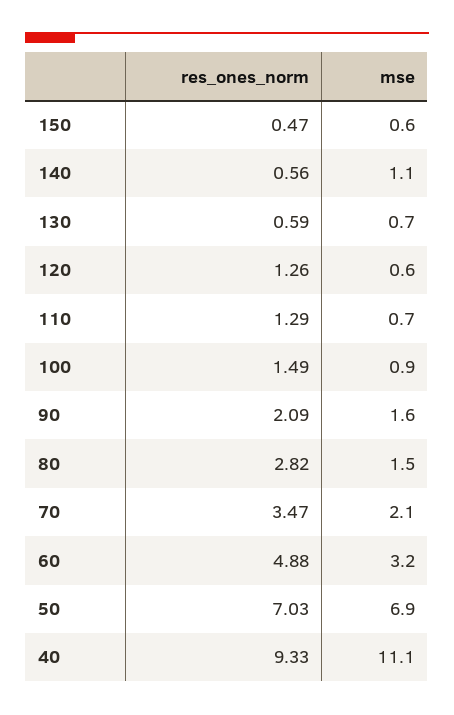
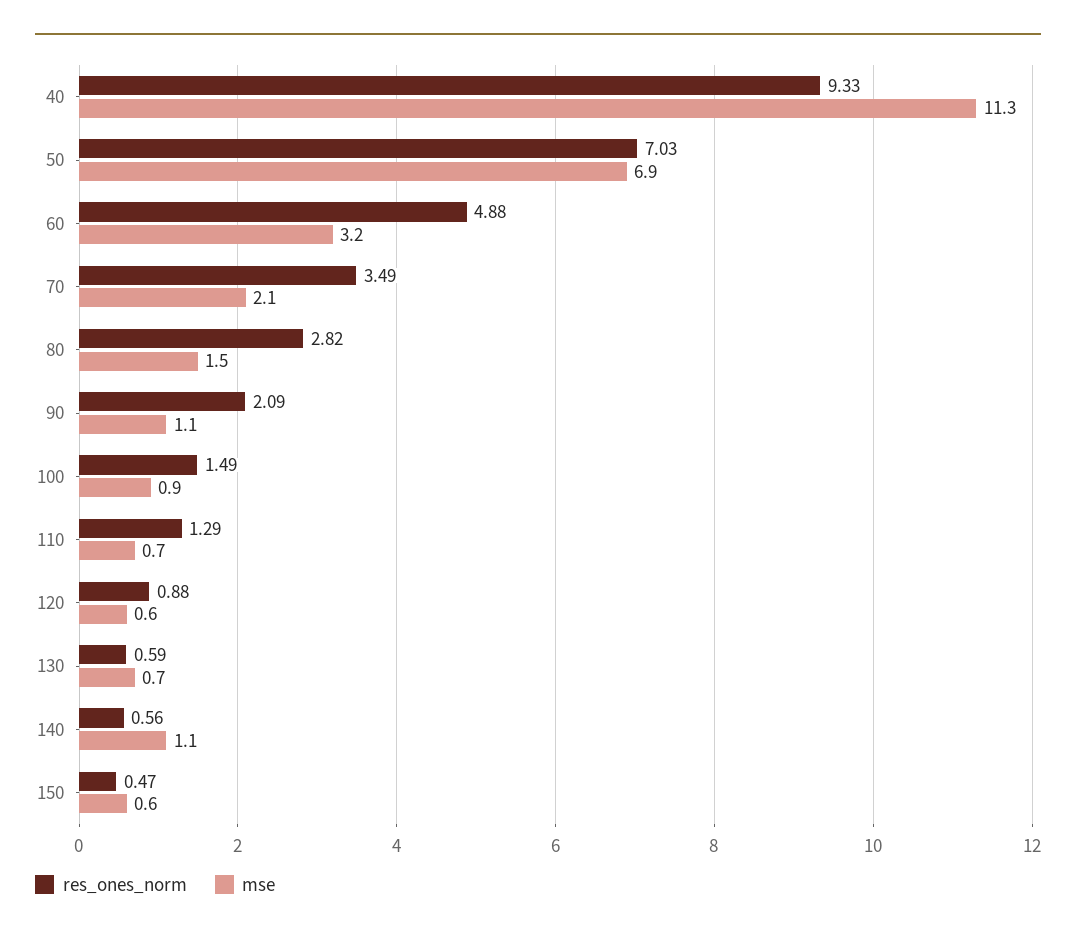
res_ones_norm, 120: 1.26 -> 0.88
mse, 90: 1.6 -> 1.1
res_ones_norm, 70: 3.47 -> 3.49
mse, 40: 11.1 -> 11.3

